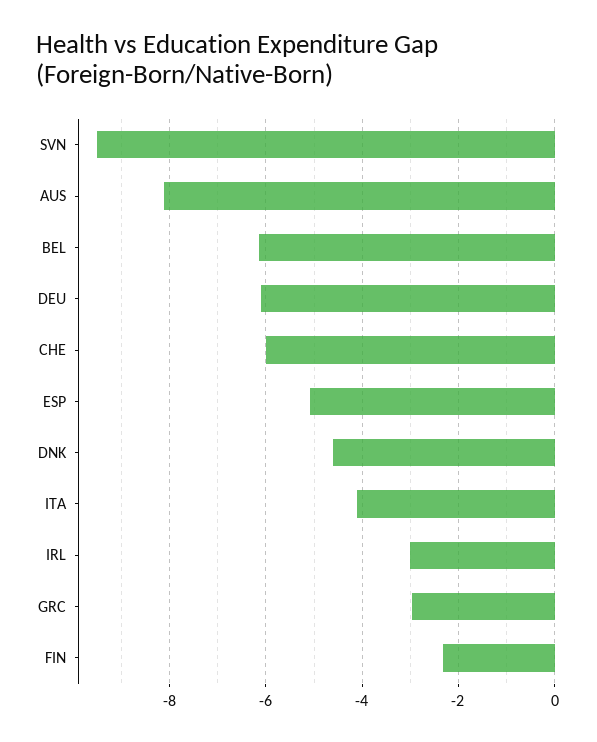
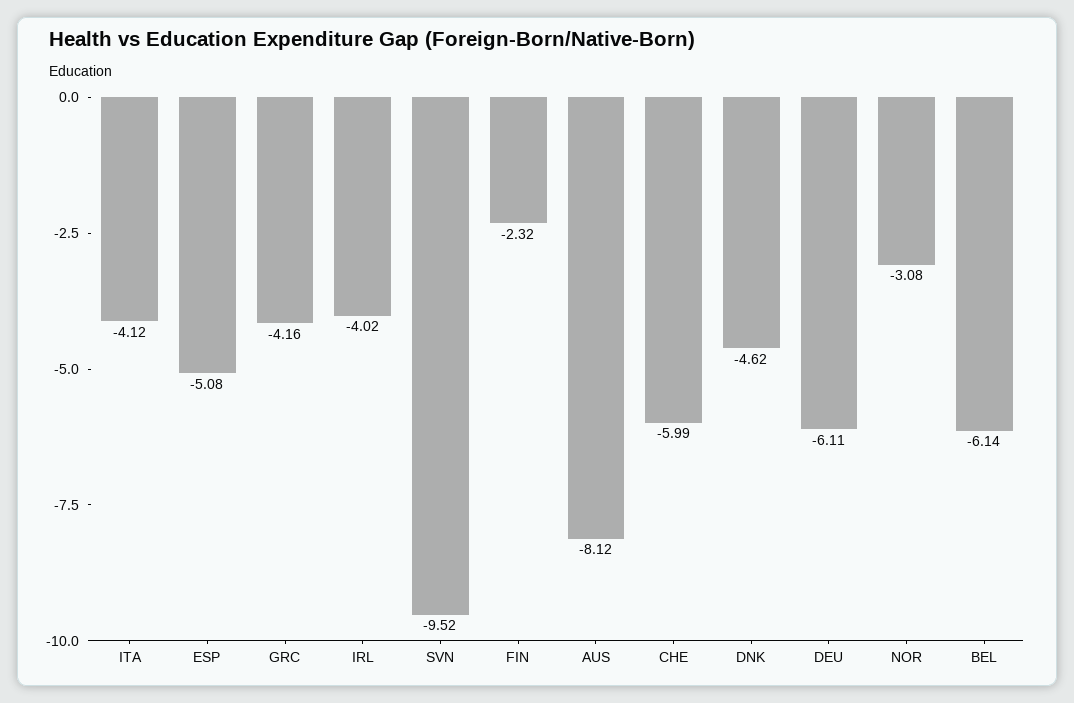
IRL: -3 -> -4.02
GRC: -3 -> -4.16
NOR: none -> -3.08

